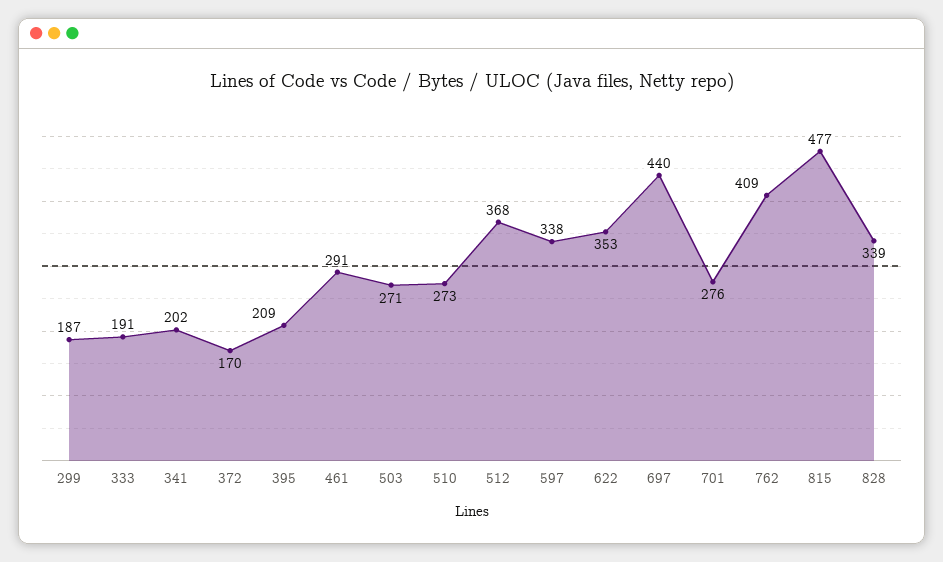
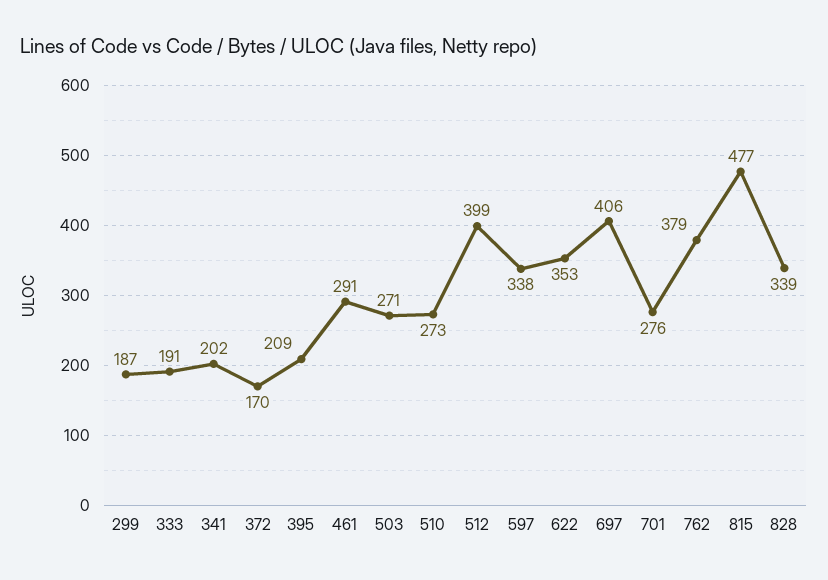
512: 368 -> 399
697: 440 -> 406
762: 409 -> 379

